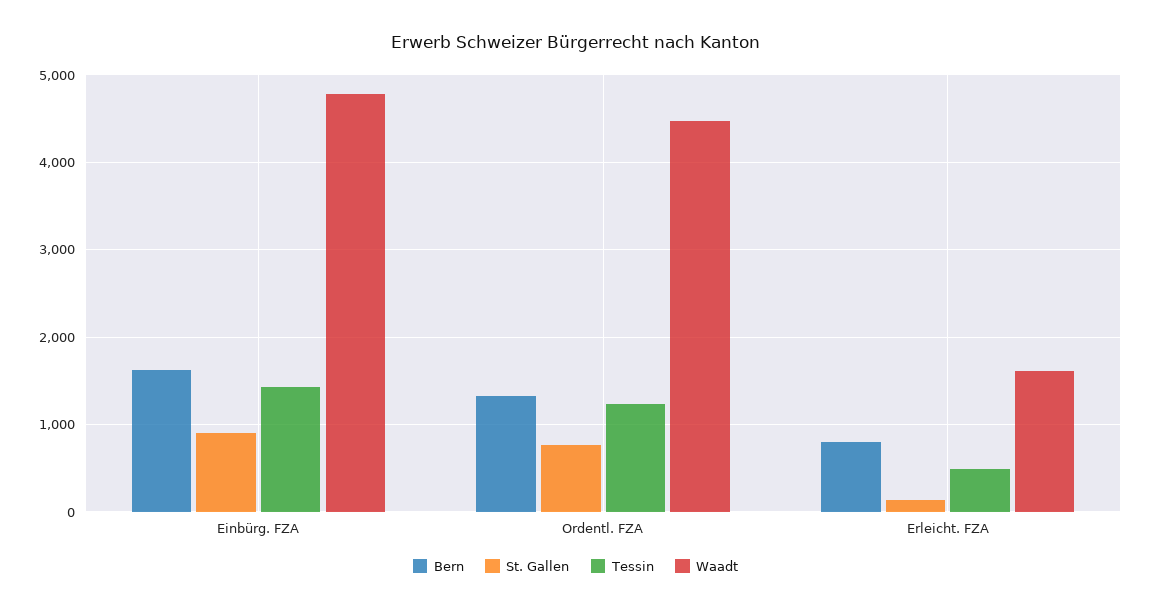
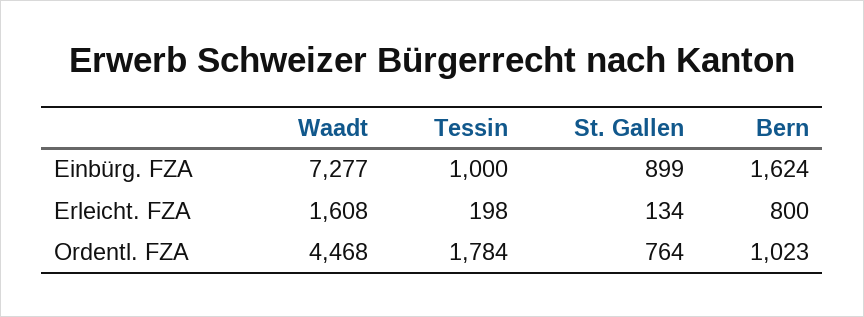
Tessin, Einbürg. FZA: 1400 -> 1000
Waadt, Einbürg. FZA: 4800 -> 7277
Bern, Ordentl. FZA: 1300 -> 1023
Tessin, Ordentl. FZA: 1200 -> 1784
Tessin, Erleicht. FZA: 500 -> 198

